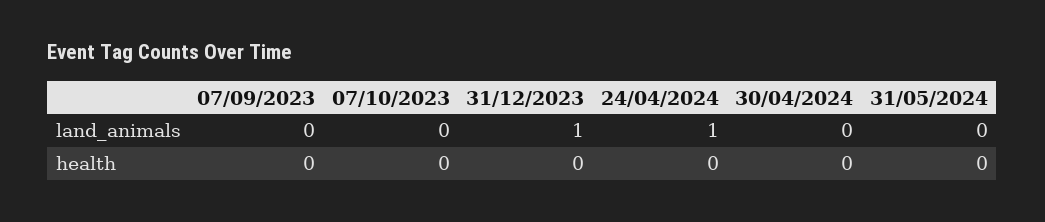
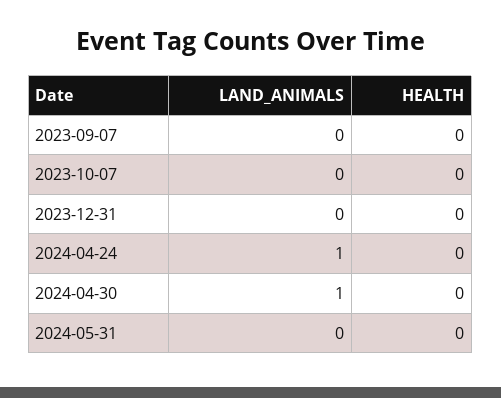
31/12/2023, land_animals: 1 -> 0
30/04/2024, land_animals: 0 -> 1

